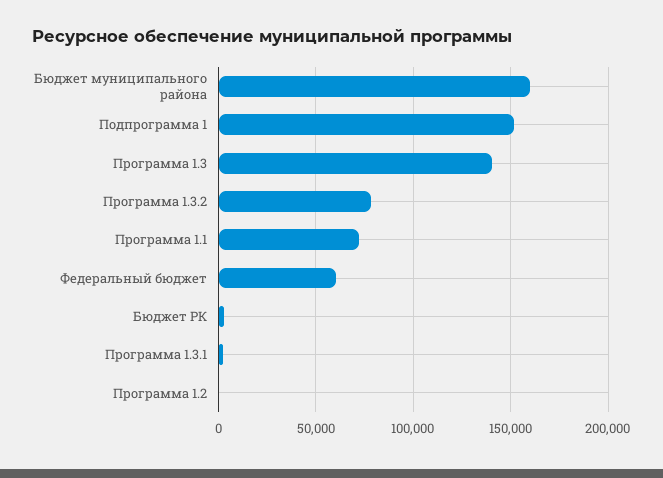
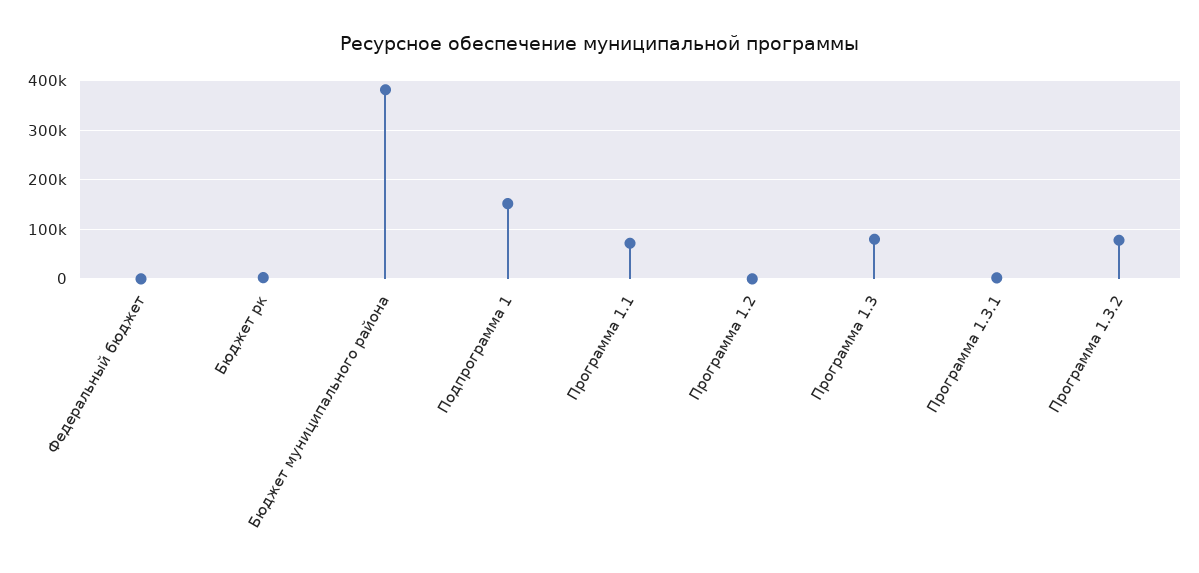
Бюджет муниципального района: 160000 -> 380000
Программа 1.3: 140000 -> 80000
Федеральный бюджет: 60000 -> 0

